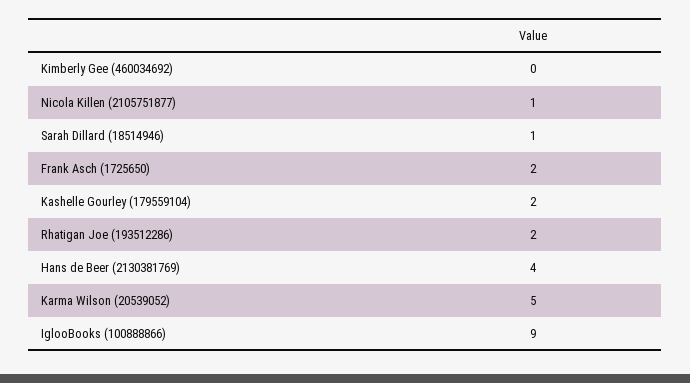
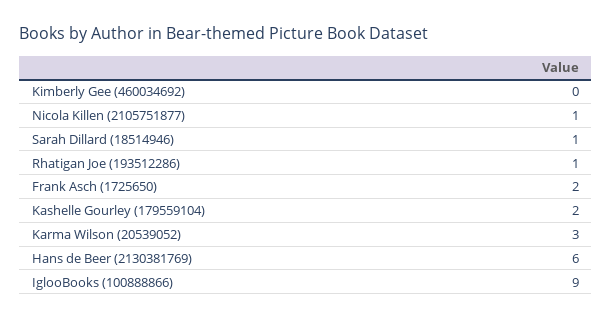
Rhatigan Joe (193512286): 2 -> 1
Hans de Beer (2130381769): 4 -> 6
Karma Wilson (20539052): 5 -> 3

